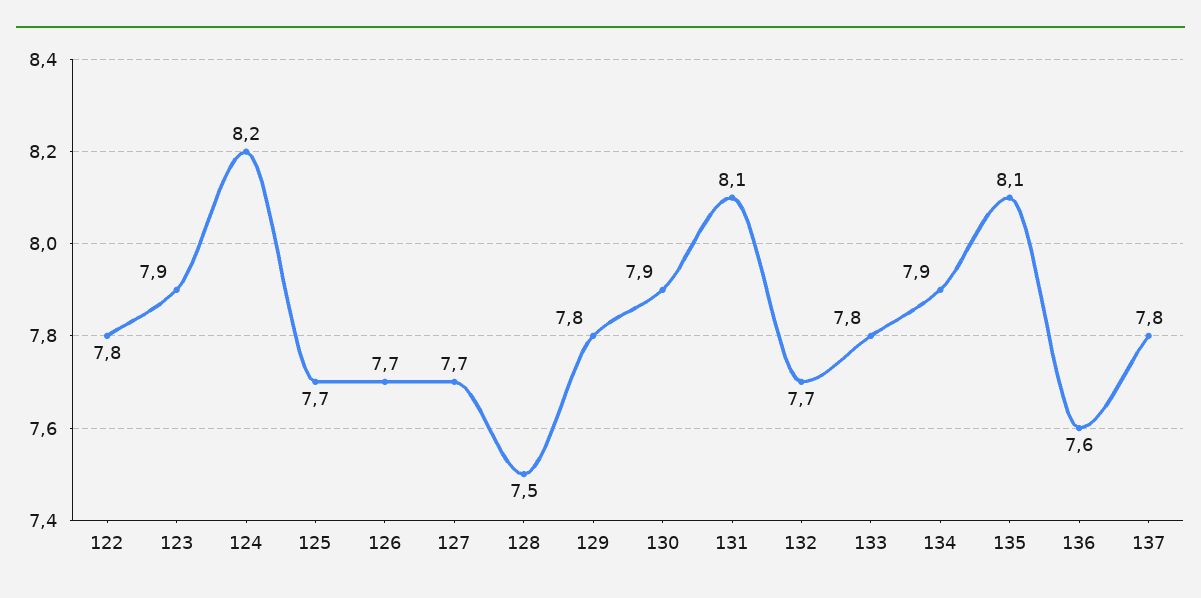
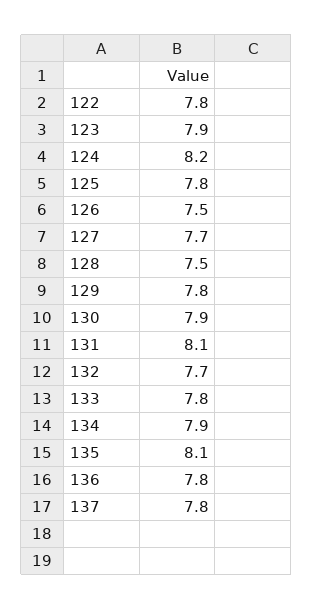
125: 7.7 -> 7.8
126: 7.7 -> 7.5
136: 7.6 -> 7.8

